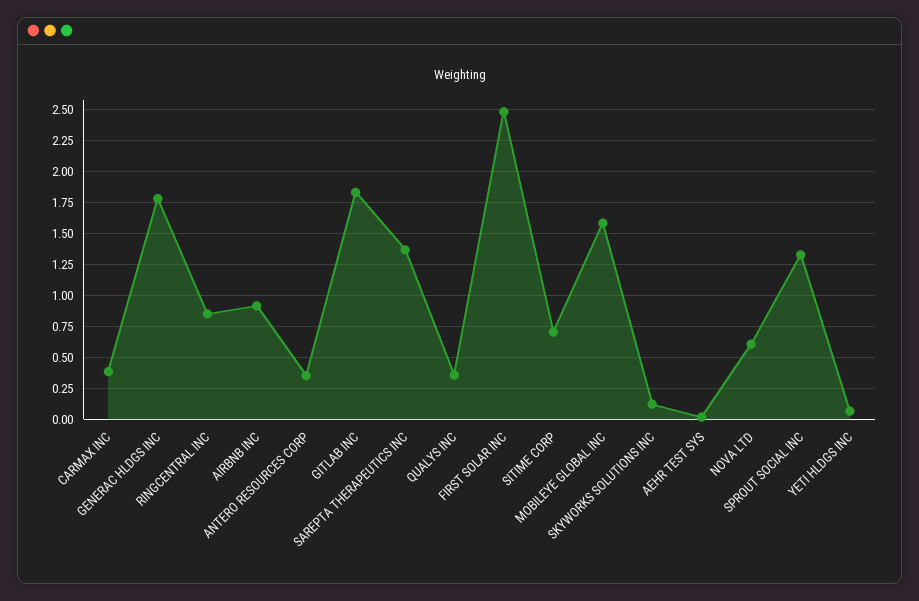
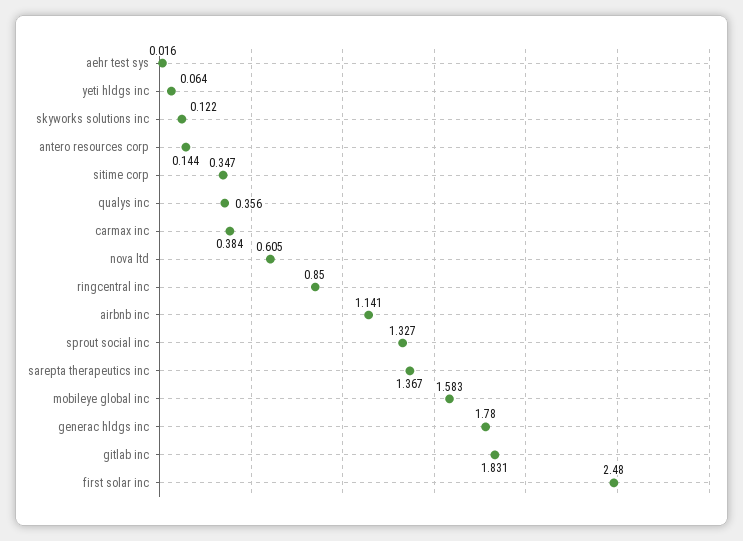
AIRBNB INC: 0.9 -> 1.141
ANTERO RESOURCES CORP: 0.35 -> 0.144
SITIME CORP: 0.7 -> 0.347

